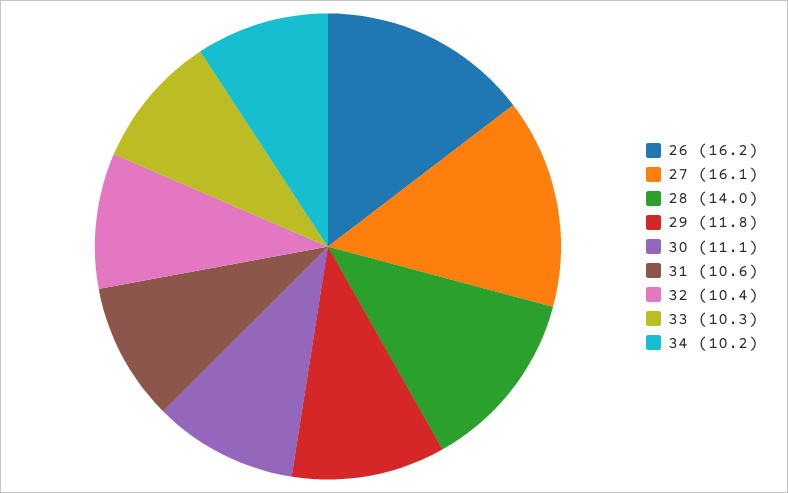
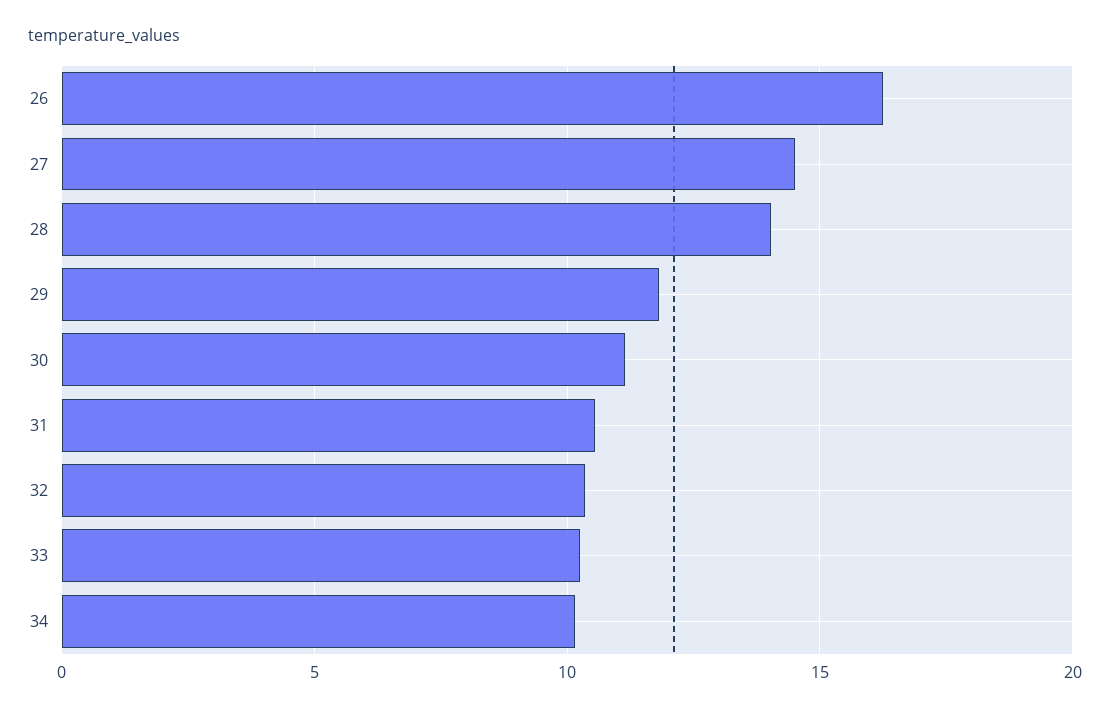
27: 16.1 -> 14.5

